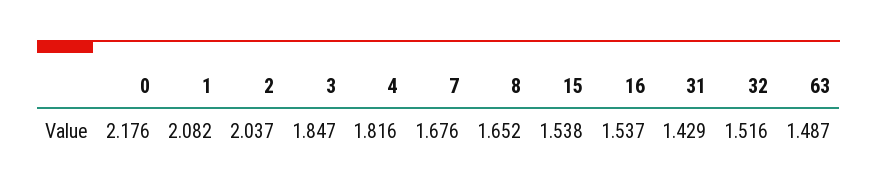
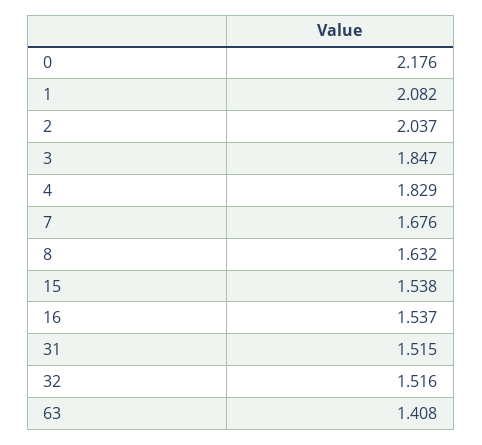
4: 1.816 -> 1.829
8: 1.652 -> 1.632
31: 1.429 -> 1.515
63: 1.487 -> 1.408

